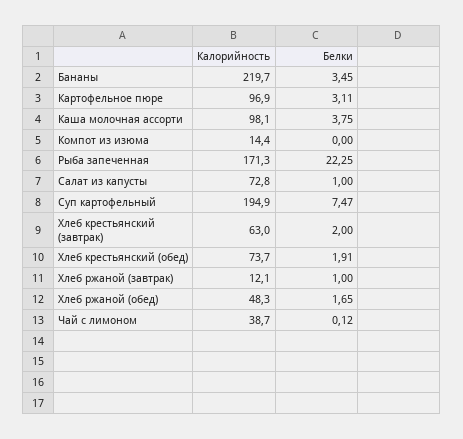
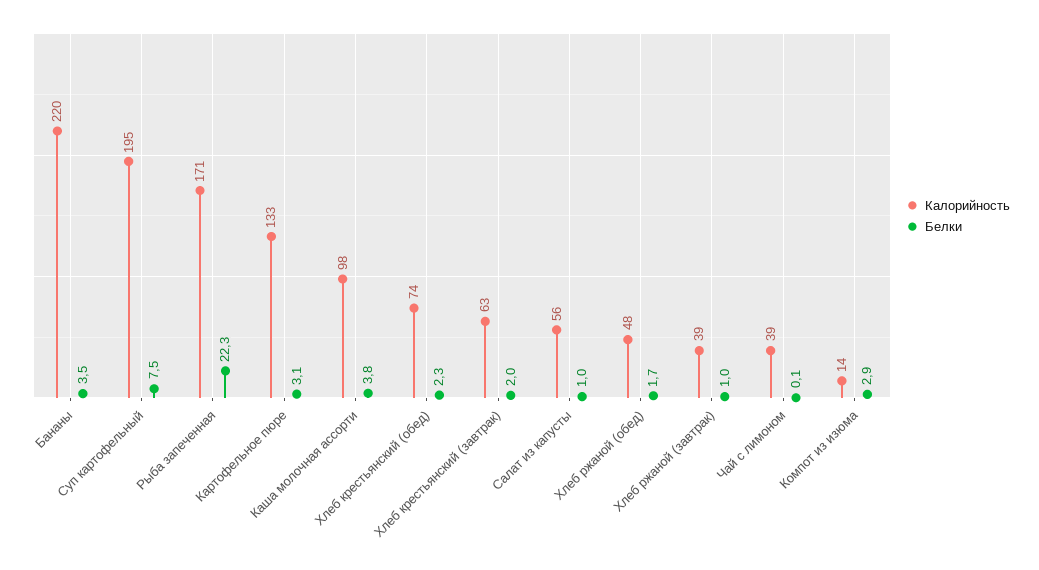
Калорийность, Картофельное пюре: 96.9 -> 133
Белки, Компот из изюма: 0 -> 2.9
Калорийность, Салат из капусты: 72.8 -> 56
Белки, Хлеб крестьянский (обед): 1.91 -> 2.3
Калорийность, Хлеб ржаной (завтрак): 12.1 -> 39

